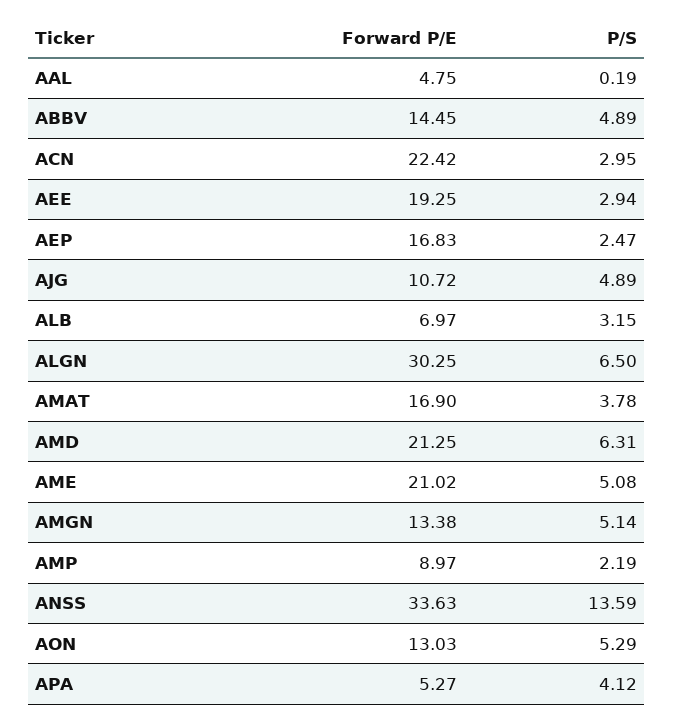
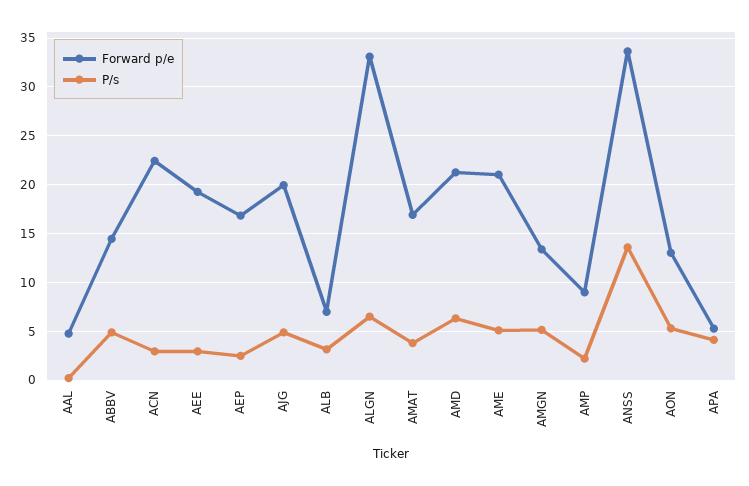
Forward P/E, AJG: 10.72 -> 20
Forward P/E, ALGN: 30.25 -> 33

